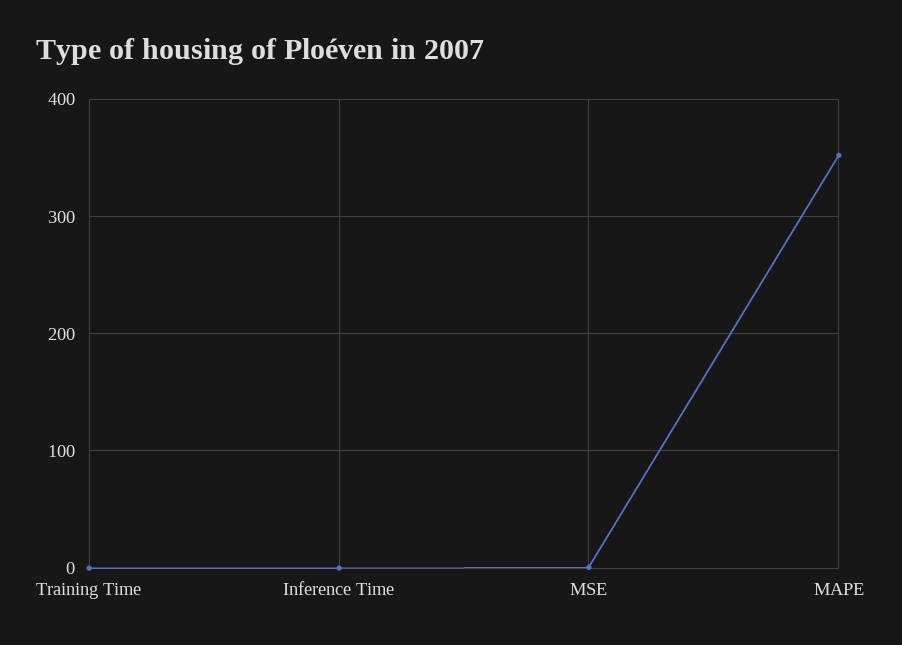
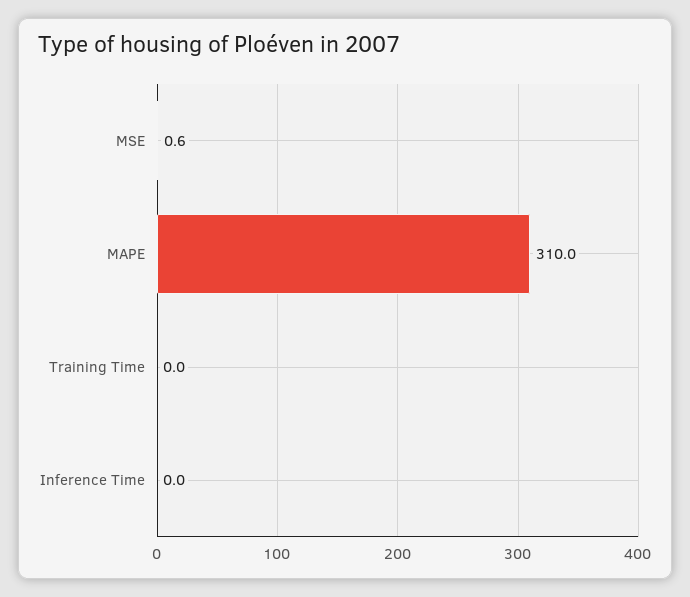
MAPE: 350 -> 310

